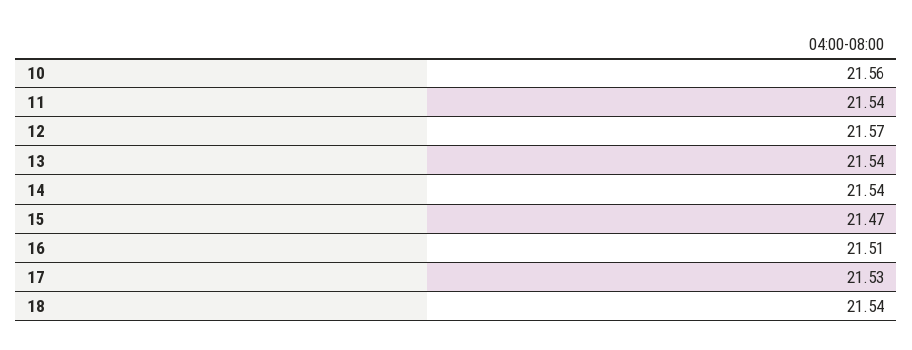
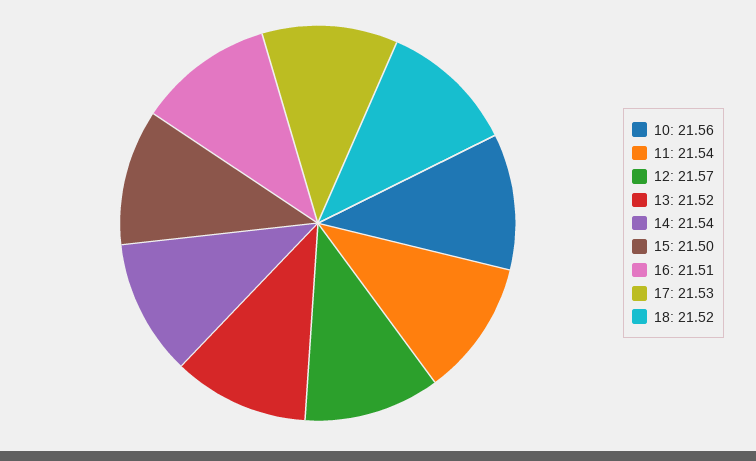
13: 21.54 -> 21.52
15: 21.47 -> 21.5
18: 21.54 -> 21.52

